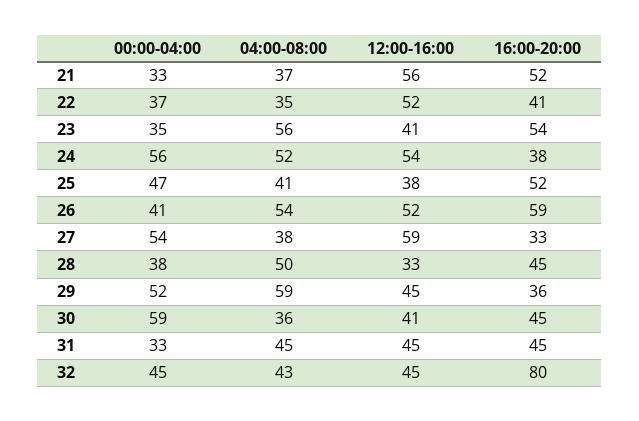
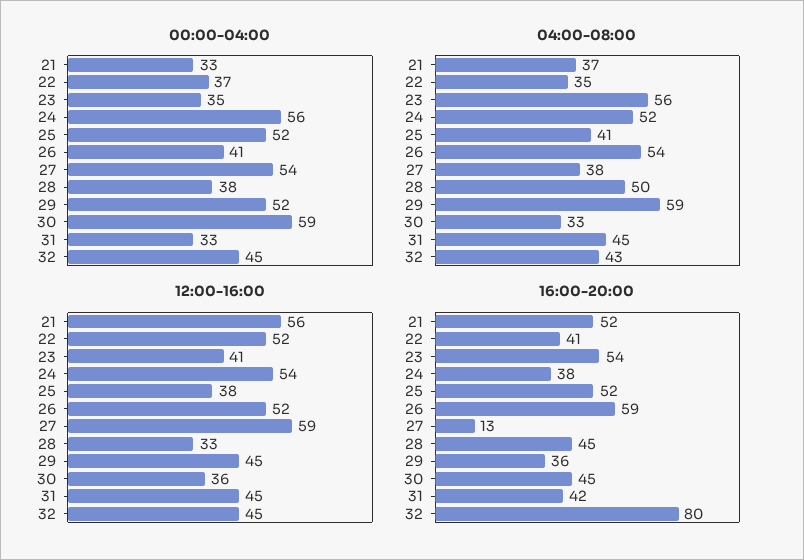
00:00-04:00, 25: 47 -> 52
16:00-20:00, 27: 33 -> 13
04:00-08:00, 30: 36 -> 33
12:00-16:00, 30: 41 -> 36
16:00-20:00, 31: 45 -> 42

